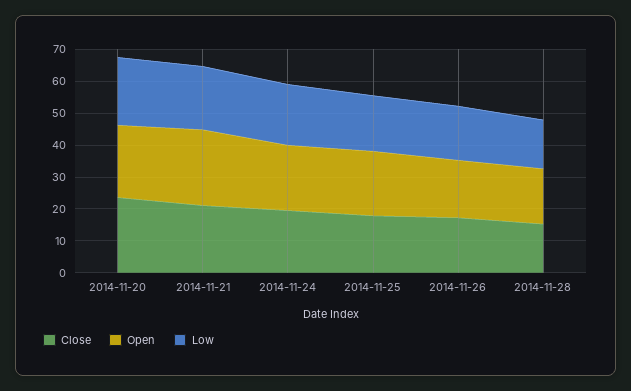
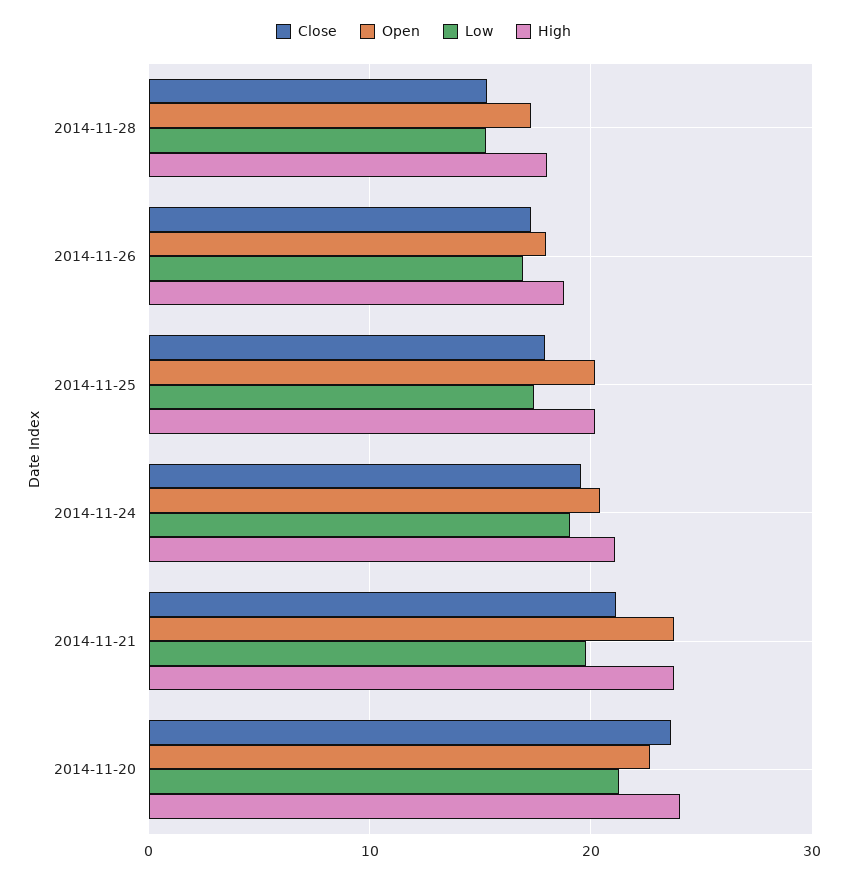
High, 2014-11-28: none -> 18
High, 2014-11-26: none -> 19
High, 2014-11-25: none -> 20
High, 2014-11-24: none -> 21
High, 2014-11-21: none -> 24
High, 2014-11-20: none -> 24

